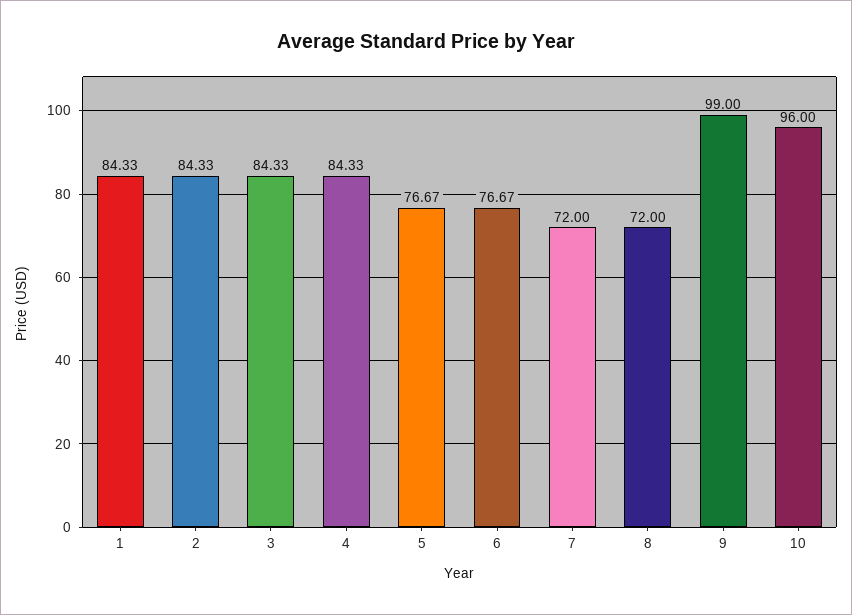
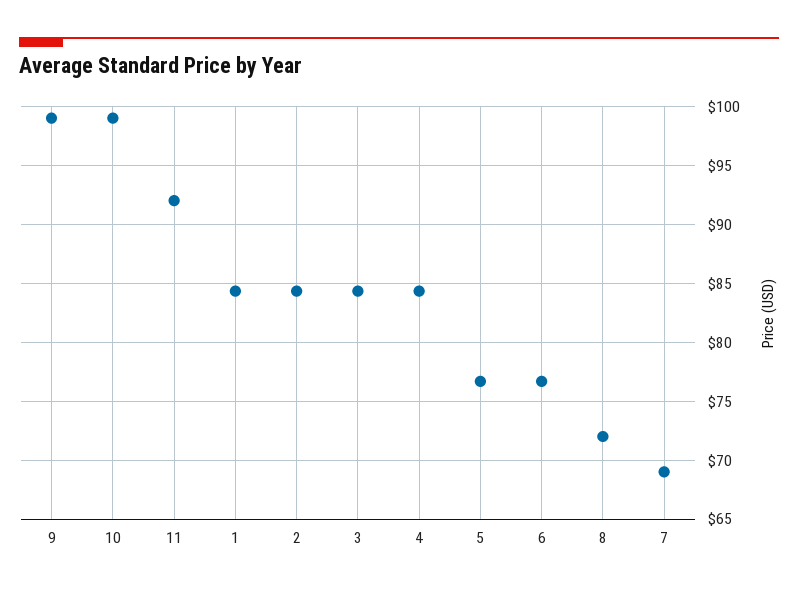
7: 72 -> 69
10: 96 -> 99
11: none -> 92

